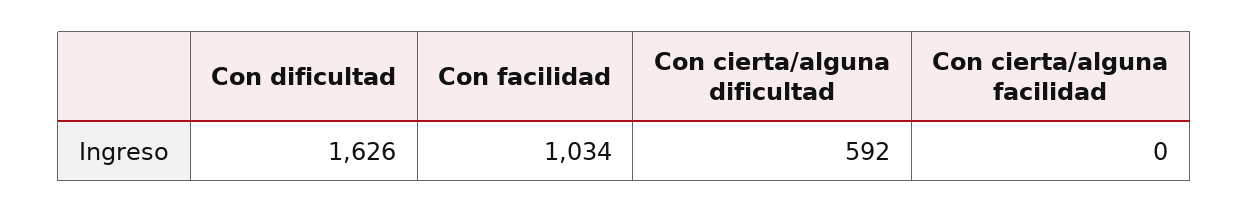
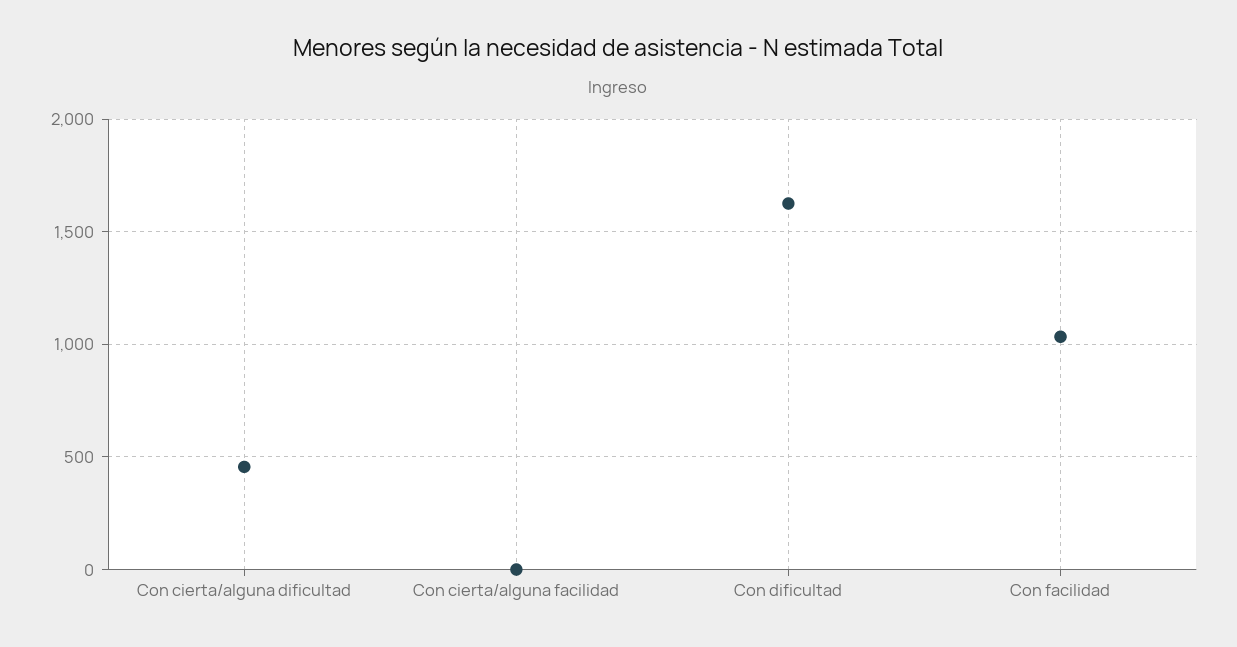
Con cierta/alguna dificultad: 592 -> 450

